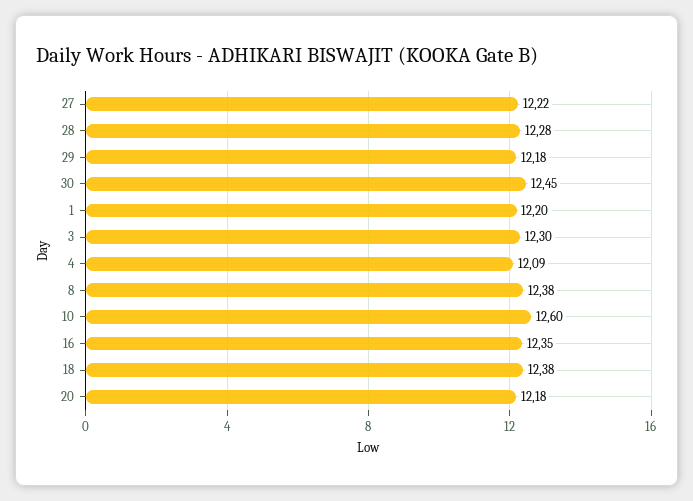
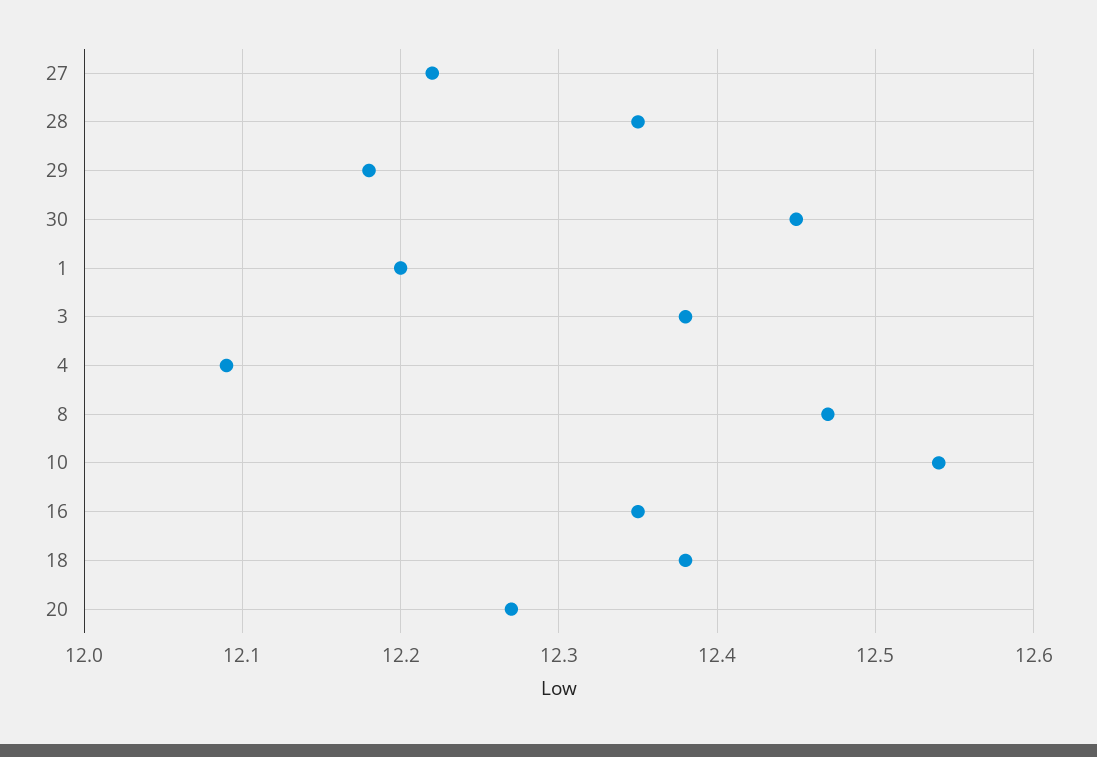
28: 12.28 -> 12.35
3: 12.3 -> 12.38
8: 12.38 -> 12.47
10: 12.6 -> 12.54
20: 12.18 -> 12.27

